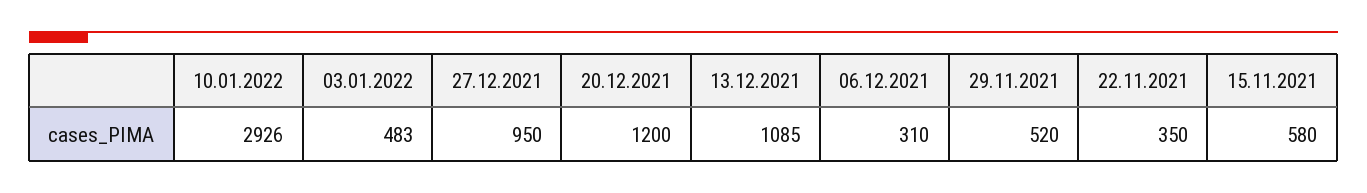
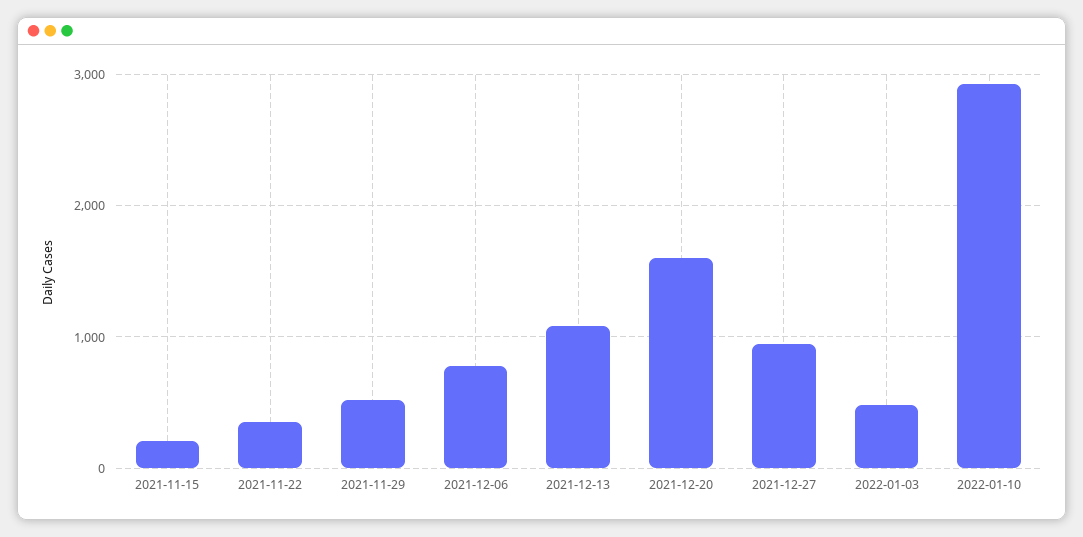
20.12.2021: 1200 -> 1600
06.12.2021: 310 -> 800
15.11.2021: 580 -> 200

